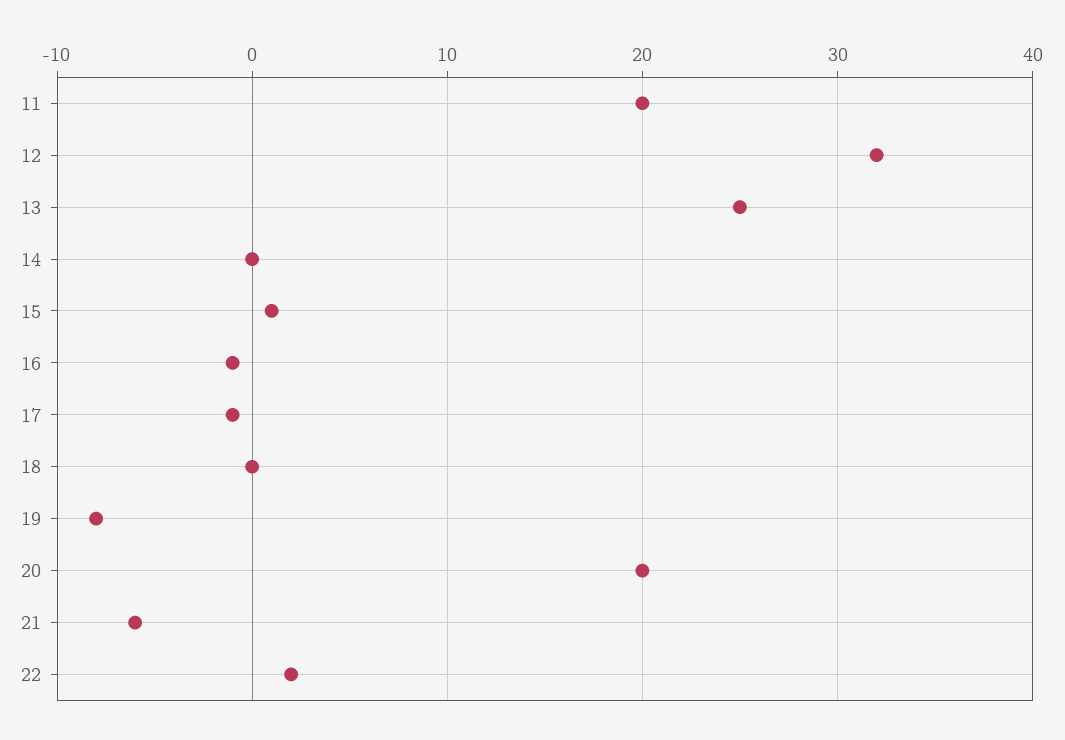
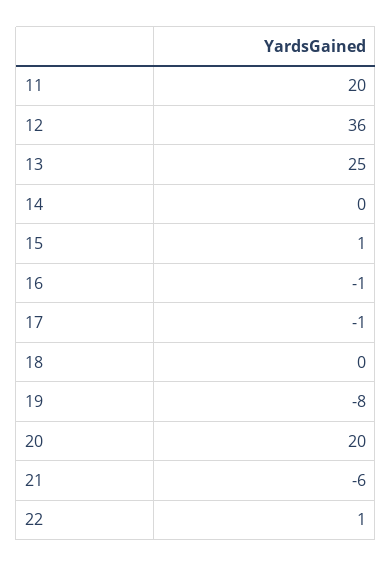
12: 32 -> 36
22: 2 -> 1

